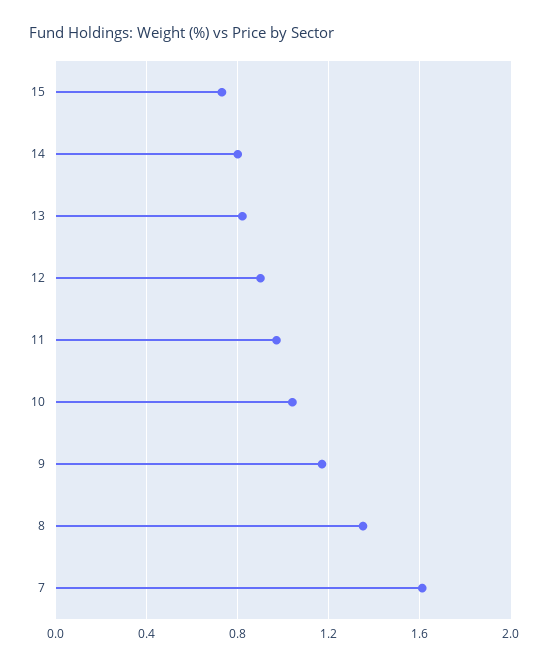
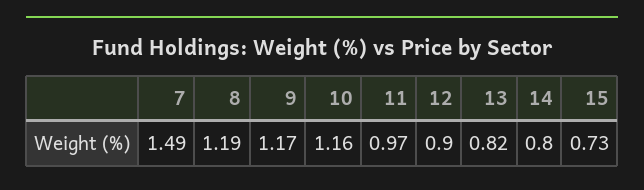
10: 1.05 -> 1.16
8: 1.35 -> 1.19
7: 1.6 -> 1.49

